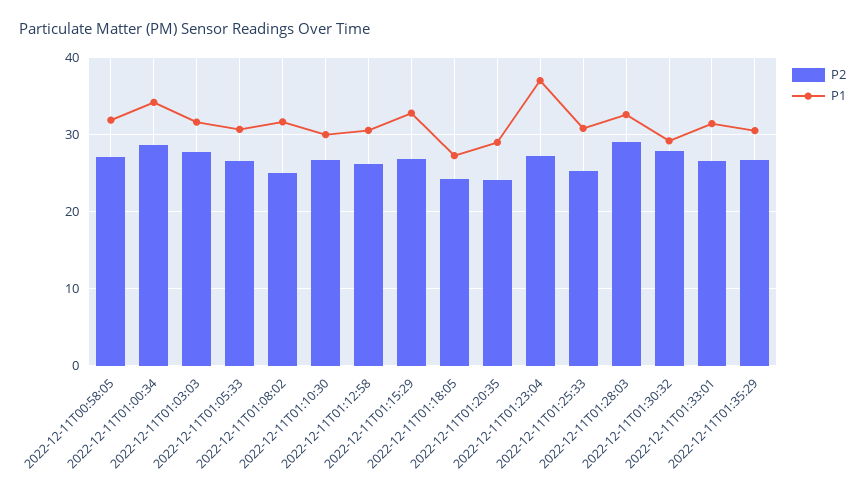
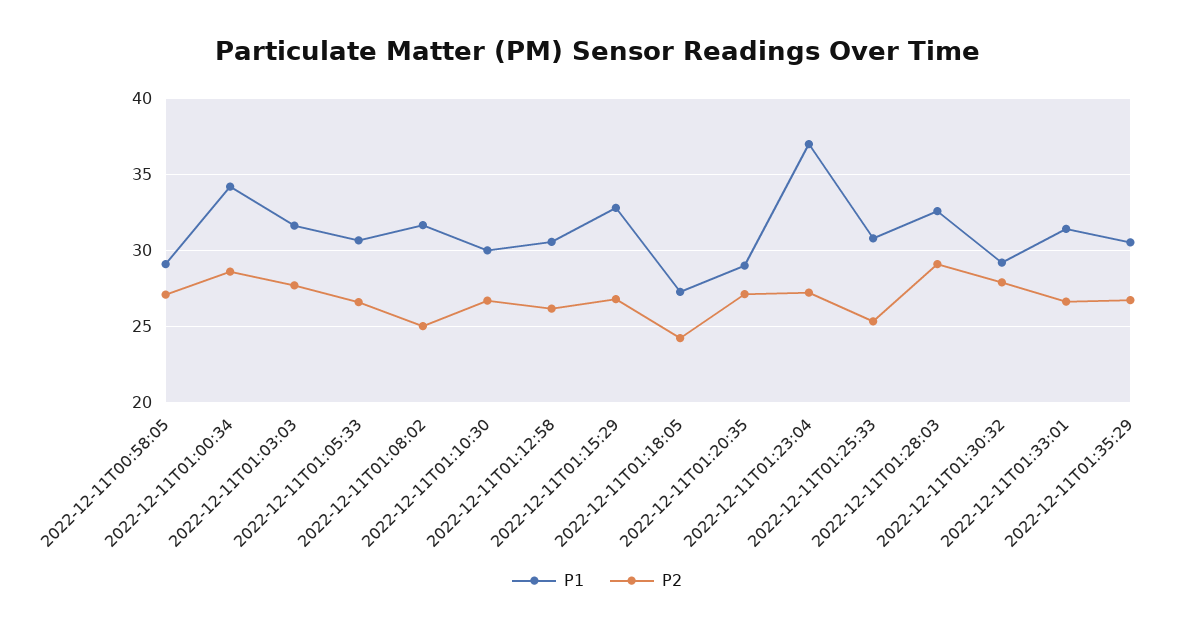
P1, 2022-12-11T00:58:05: 32 -> 29
P2, 2022-12-11T01:20:35: 24 -> 27

